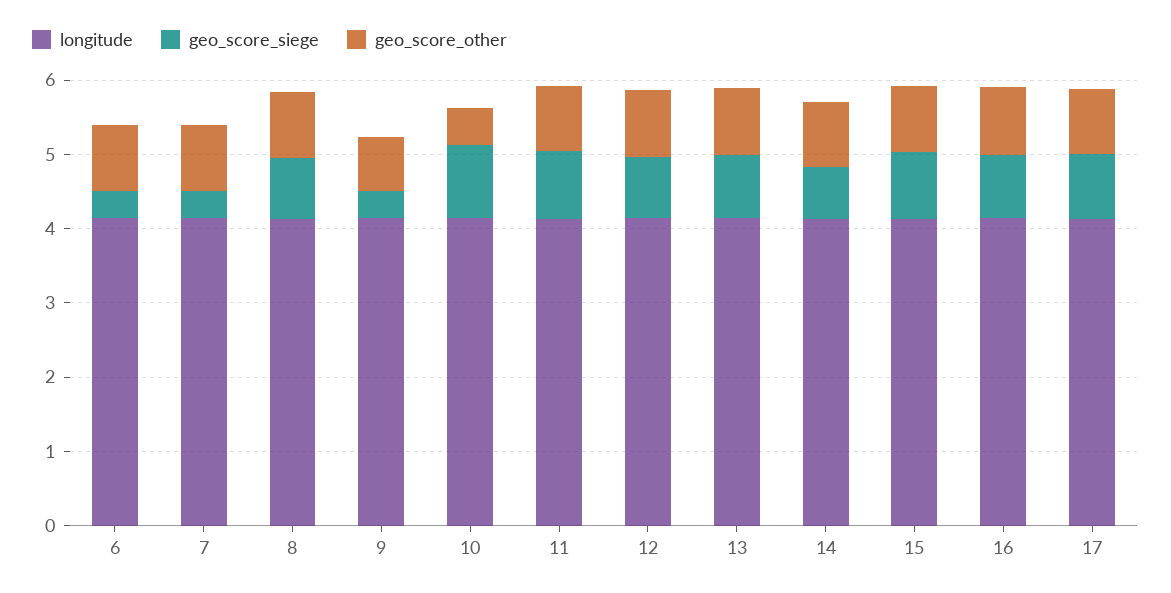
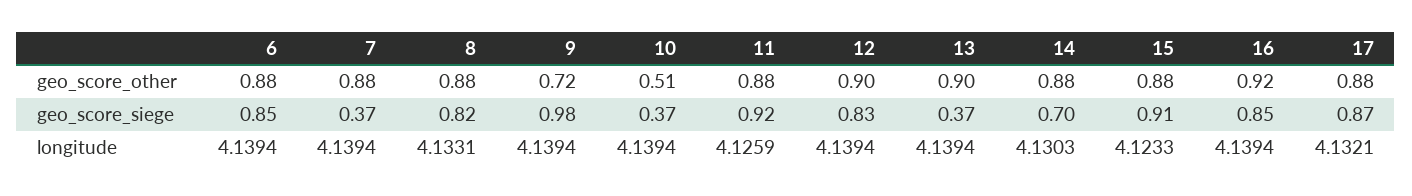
geo_score_siege, 6: 0.4 -> 0.85
geo_score_siege, 9: 0.4 -> 0.98
geo_score_siege, 10: 1 -> 0.37
geo_score_siege, 13: 0.8 -> 0.37

